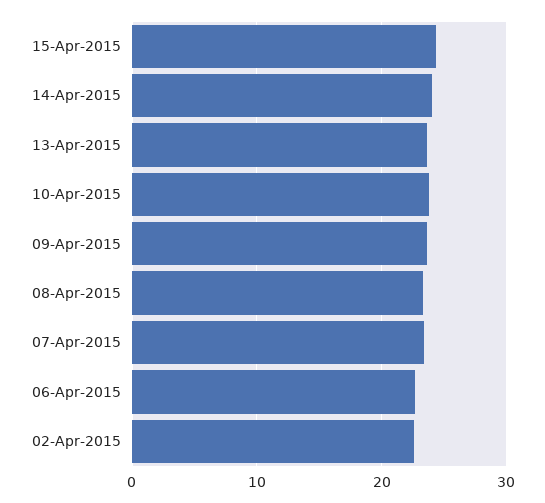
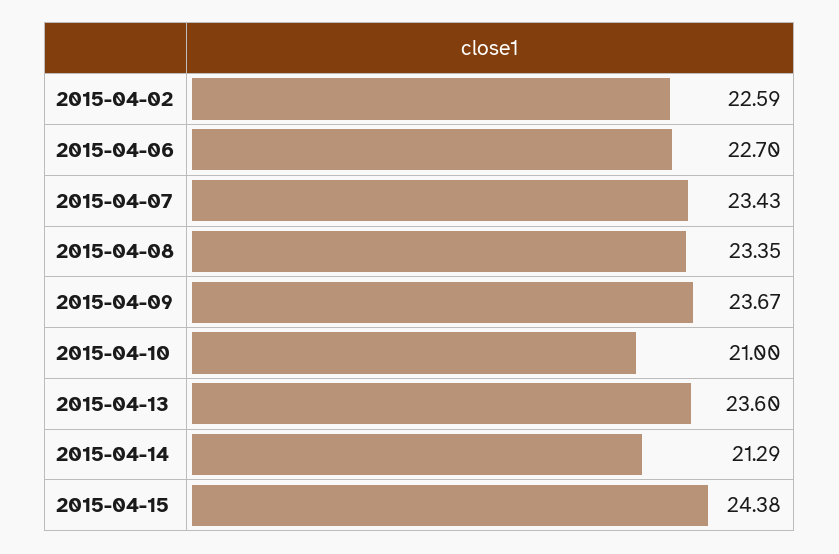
14-Apr-2015: 24 -> 21.29
10-Apr-2015: 24 -> 21

